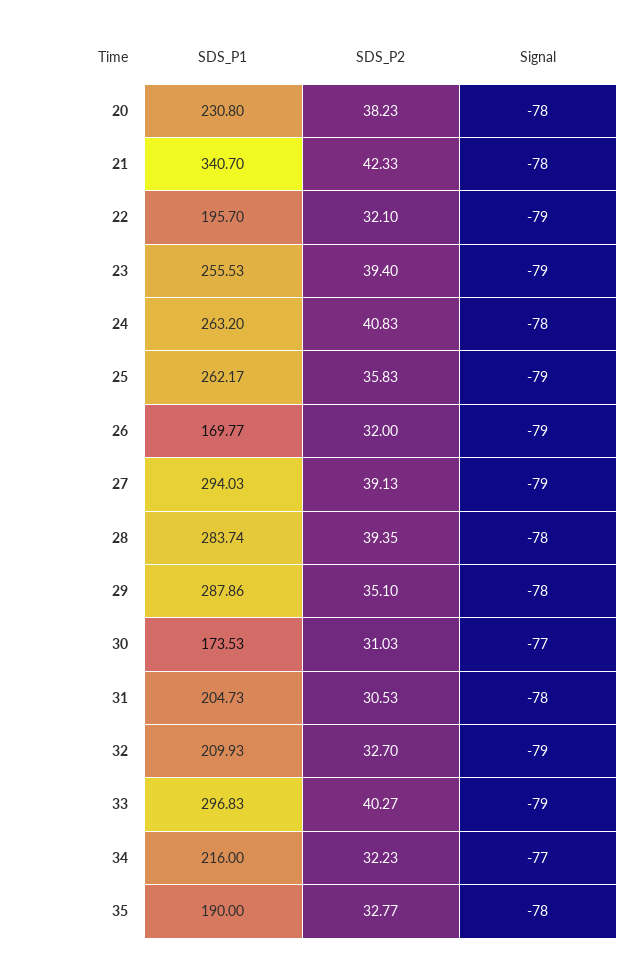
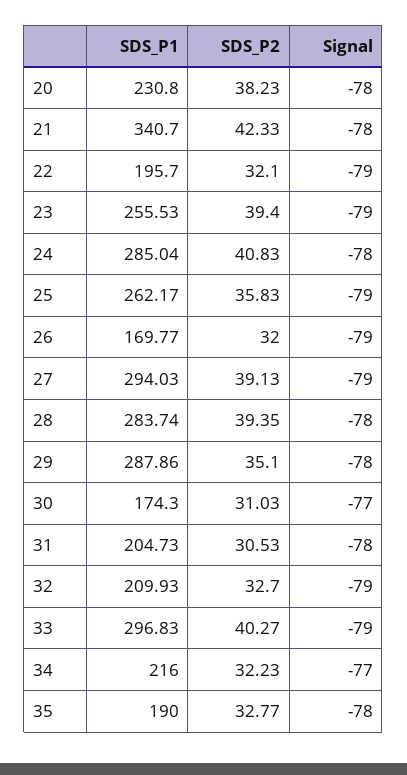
SDS_P1, 24: 263.2 -> 285.04
SDS_P1, 30: 173.53 -> 174.3

